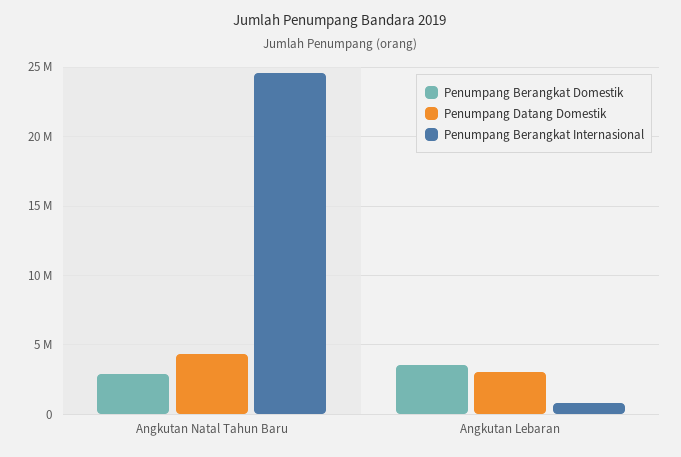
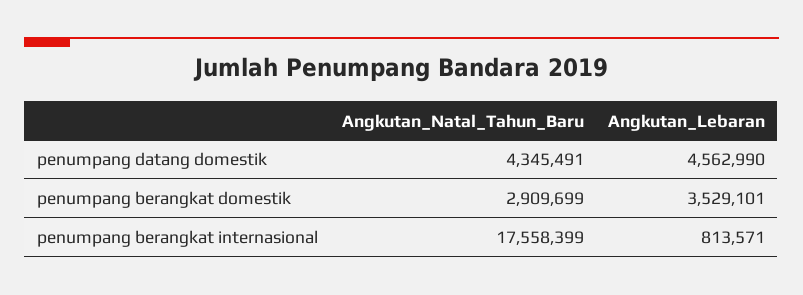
Penumpang Berangkat Internasional, Angkutan Natal Tahun Baru: 24500000 -> 17558399
Penumpang Datang Domestik, Angkutan Lebaran: 3000000 -> 4562990

